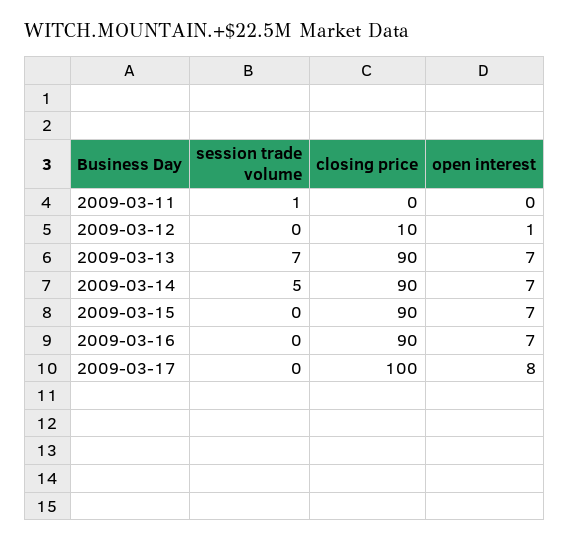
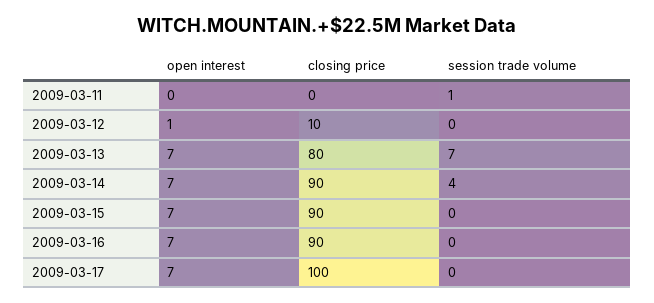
closing price, 2009-03-13: 90 -> 80
session trade volume, 2009-03-14: 5 -> 4
open interest, 2009-03-17: 8 -> 7

